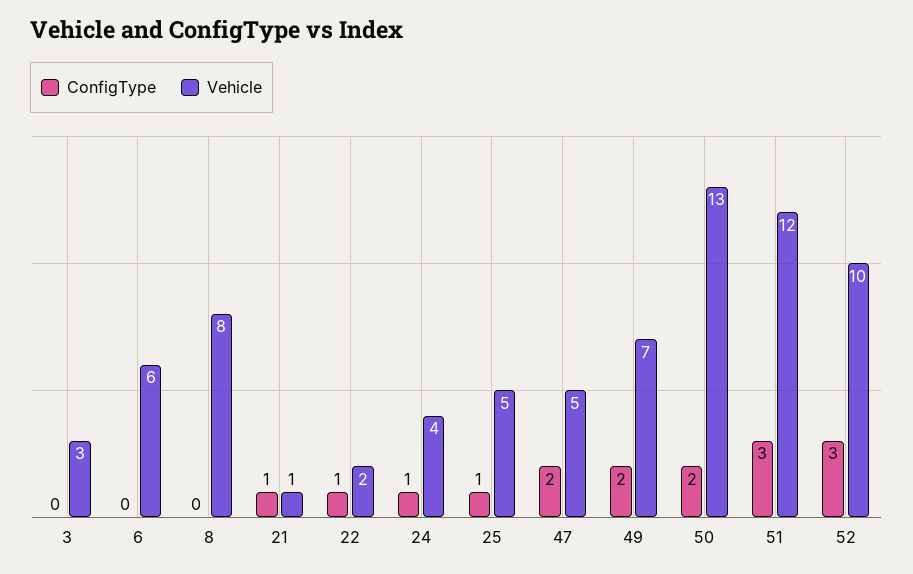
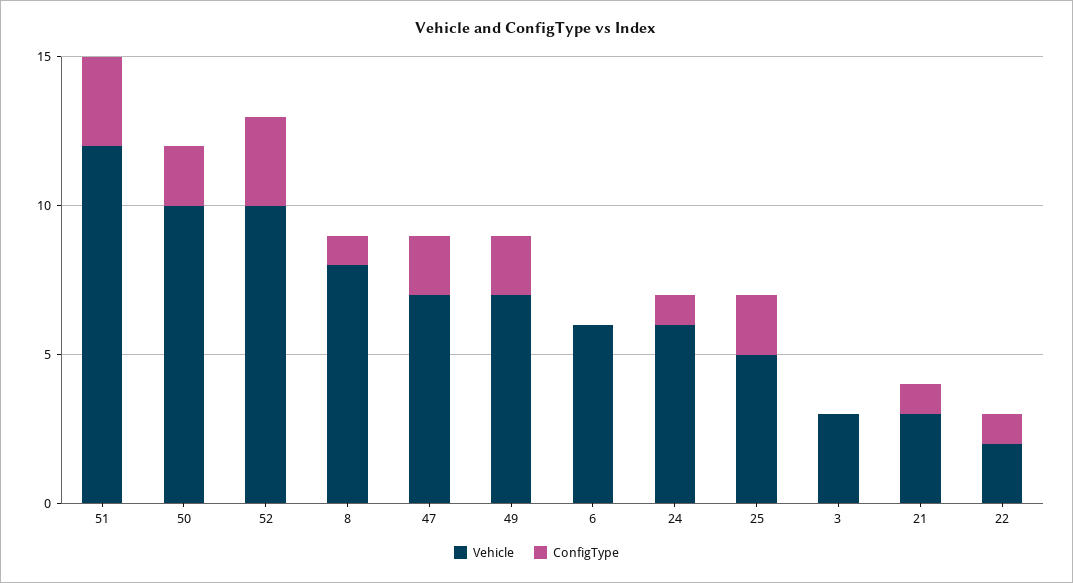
ConfigType, 8: 0 -> 1
Vehicle, 21: 1 -> 3
Vehicle, 24: 4 -> 6
ConfigType, 25: 1 -> 2
Vehicle, 47: 5 -> 7
Vehicle, 50: 13 -> 10

